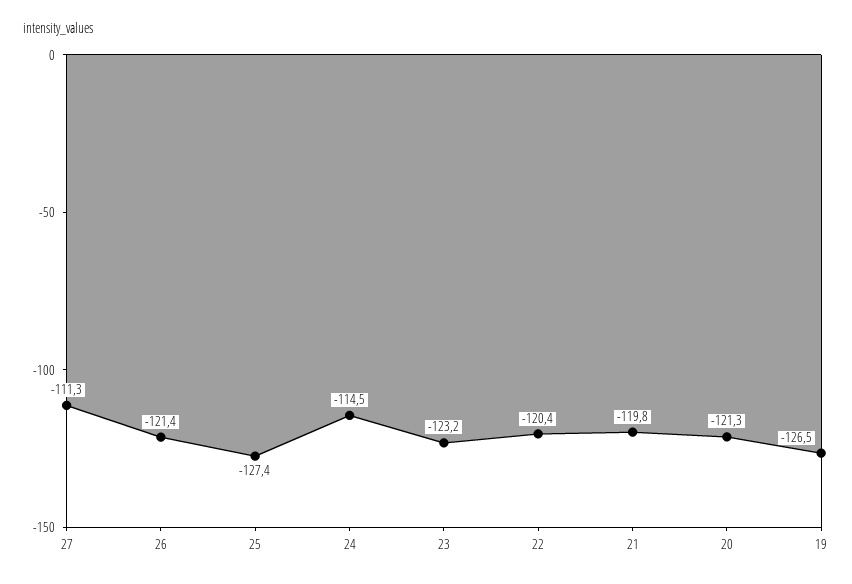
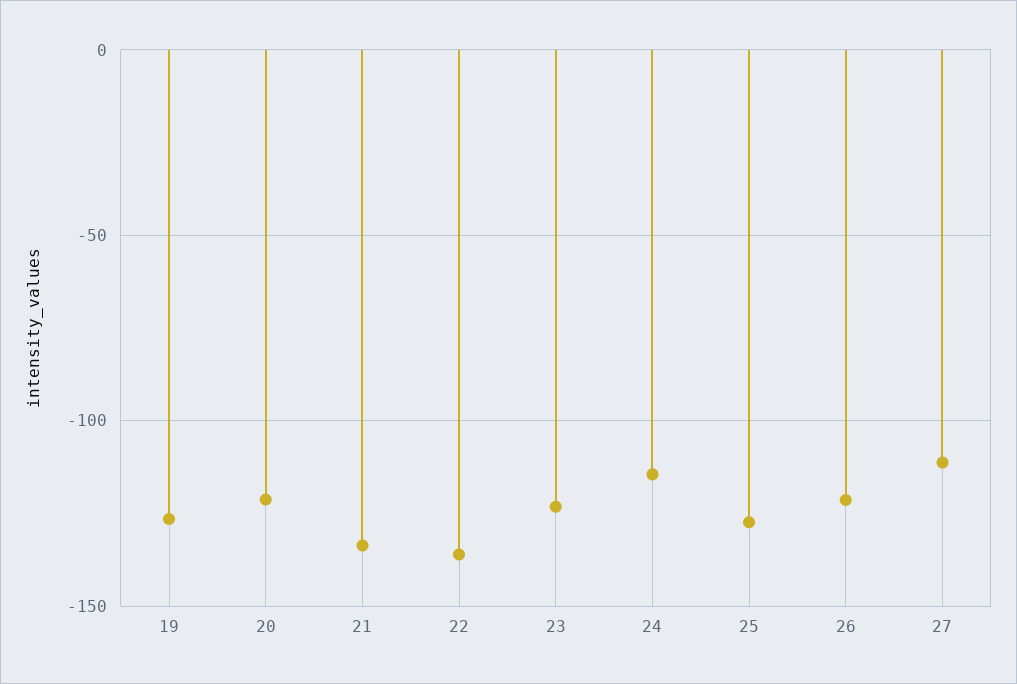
22: -120.4 -> -135
21: -119.8 -> -135

